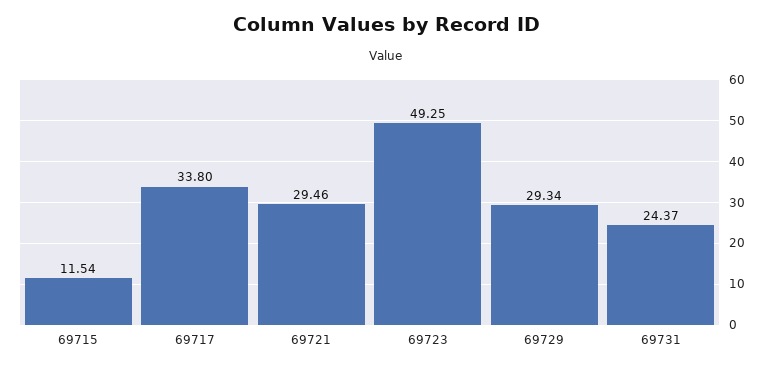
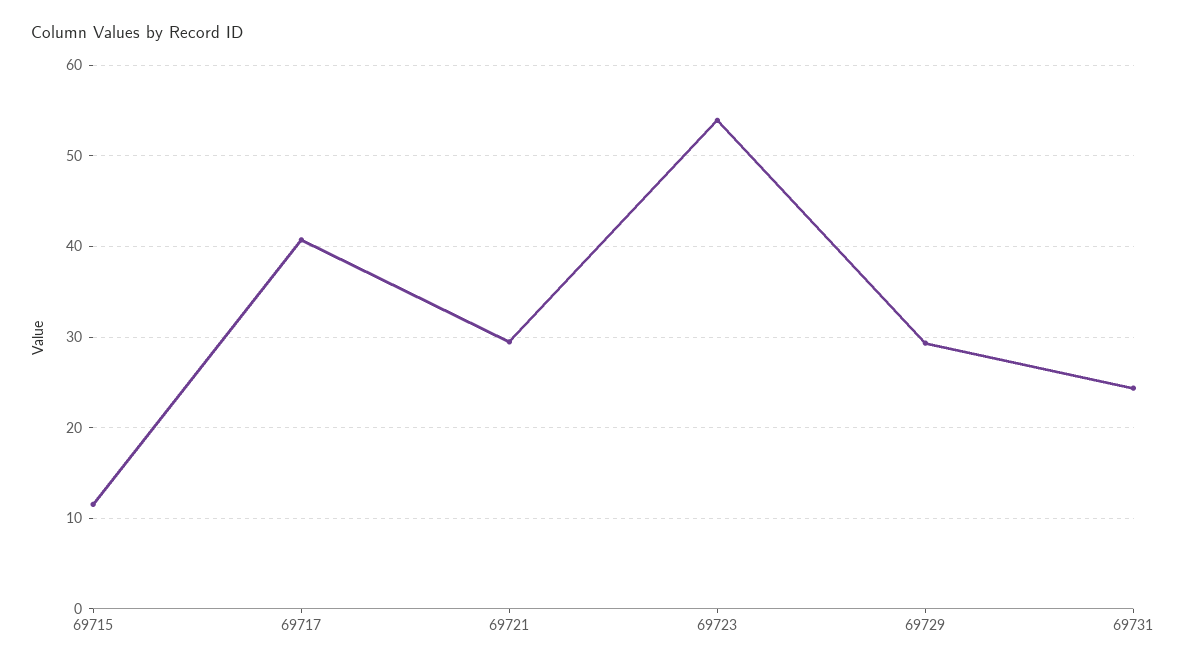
69717: 33.8 -> 41
69723: 49.25 -> 54

